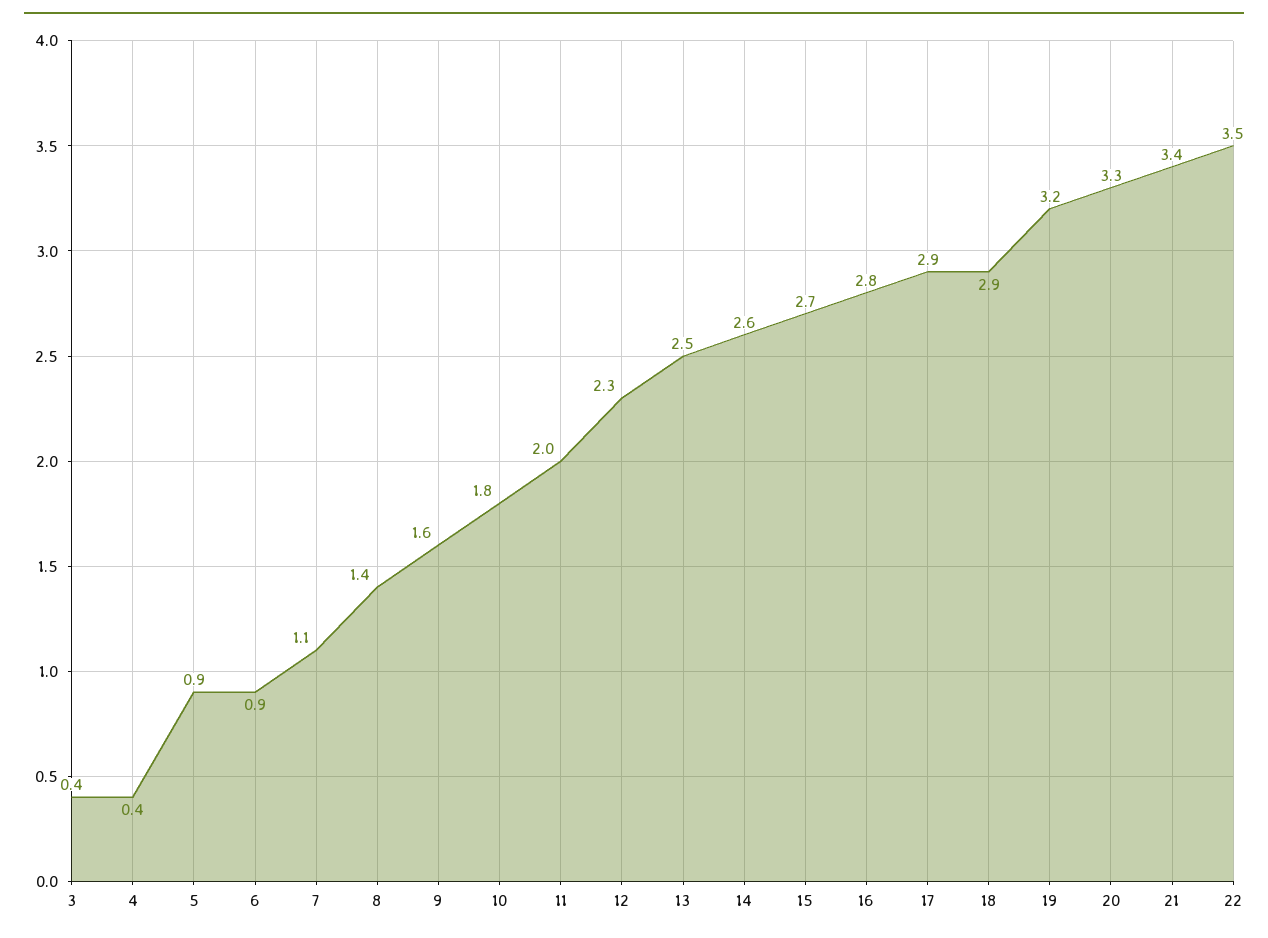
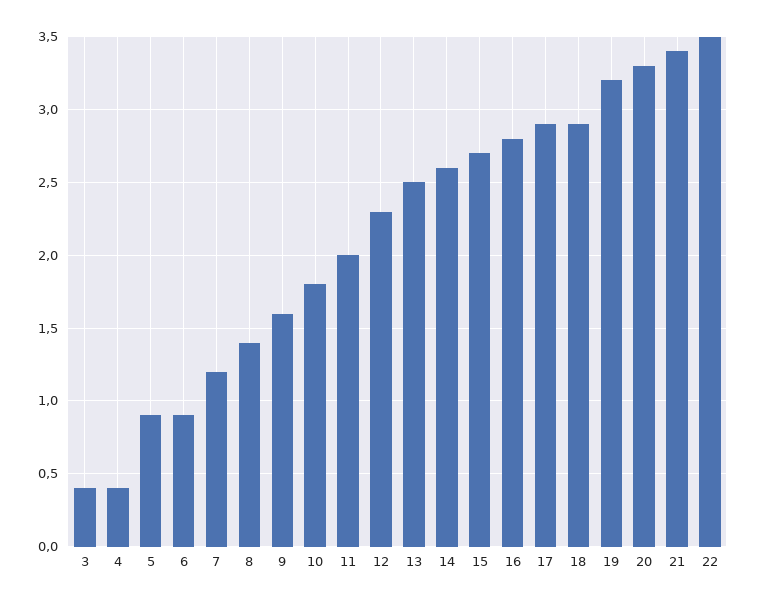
7: 1.1 -> 1.2

